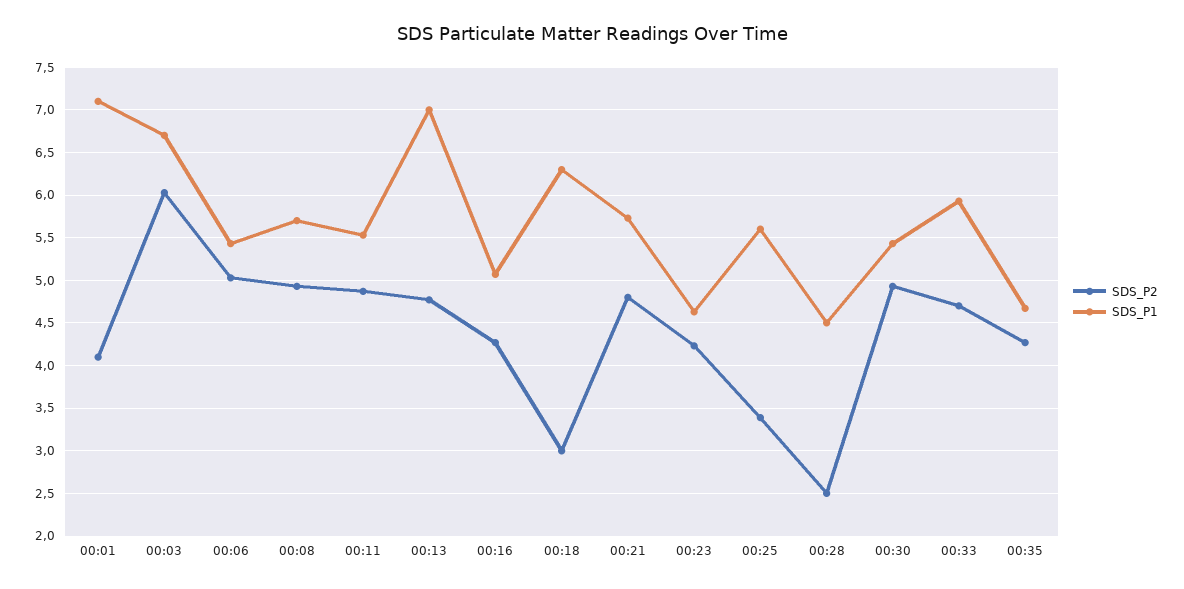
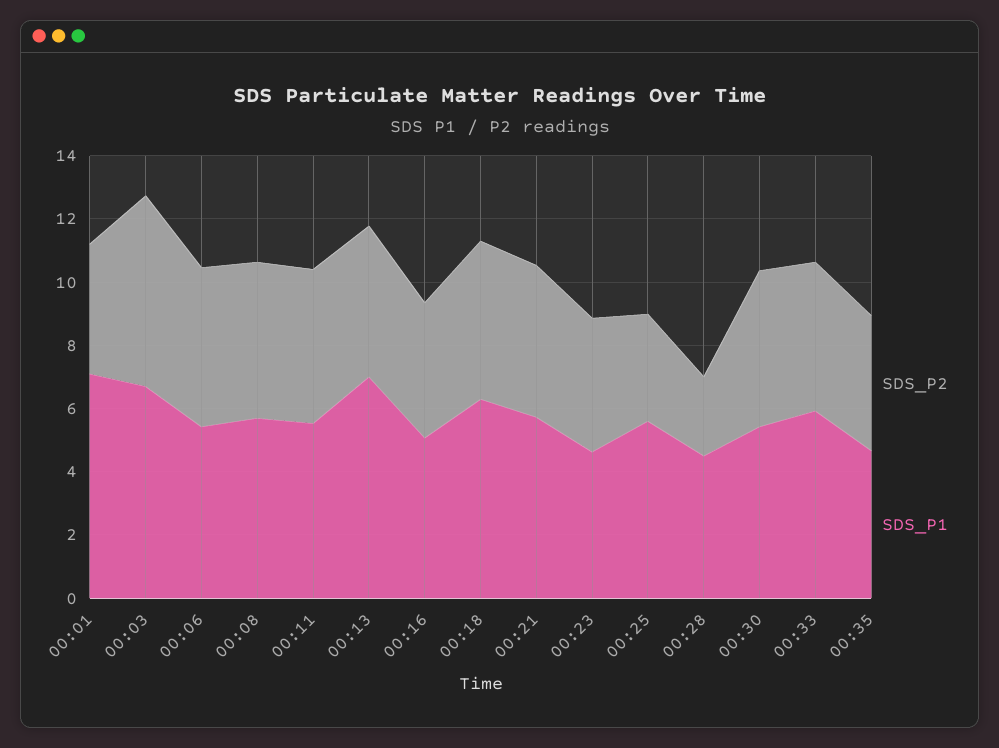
SDS_P2, 00:18: 3 -> 5

